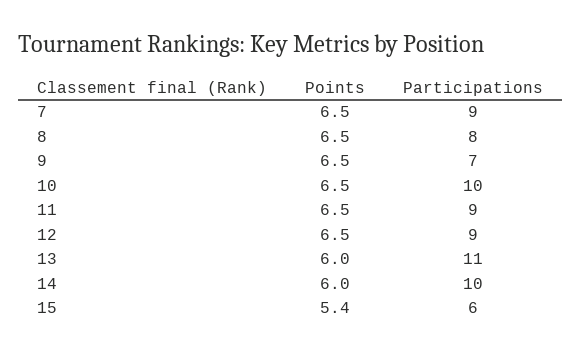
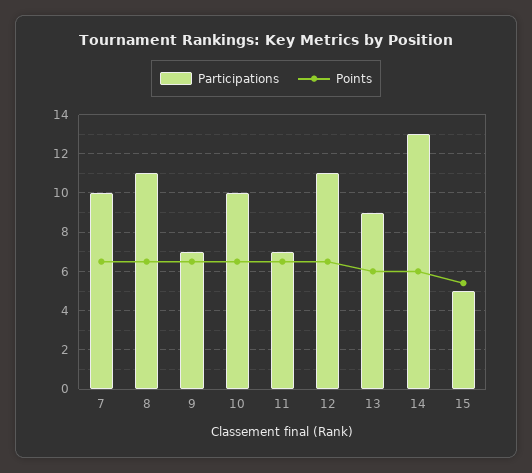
Participations, 7: 9 -> 10
Participations, 8: 8 -> 11
Participations, 11: 9 -> 7
Participations, 12: 9 -> 11
Participations, 13: 11 -> 9
Participations, 14: 10 -> 13
Participations, 15: 6 -> 5

